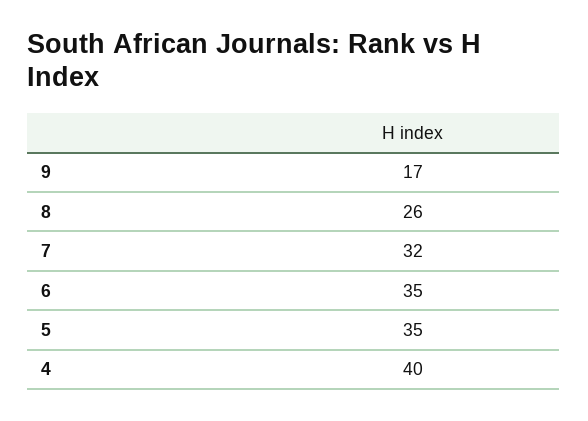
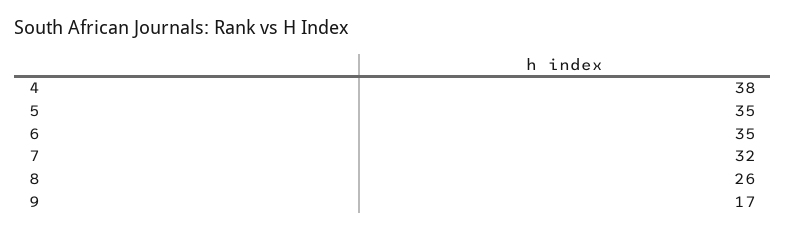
4: 40 -> 38

